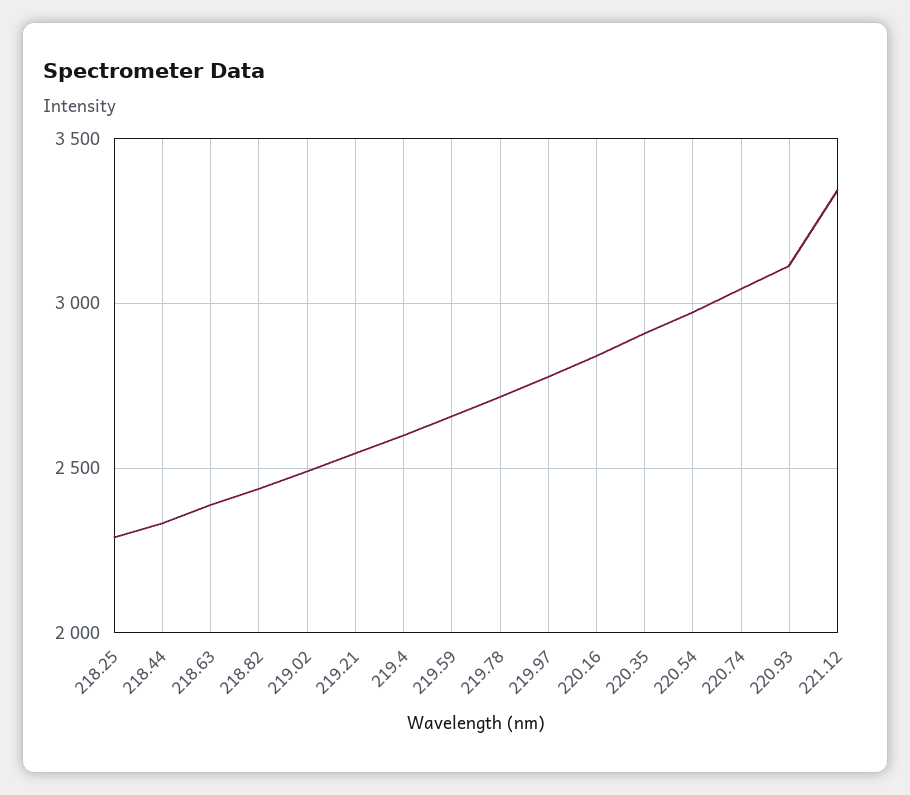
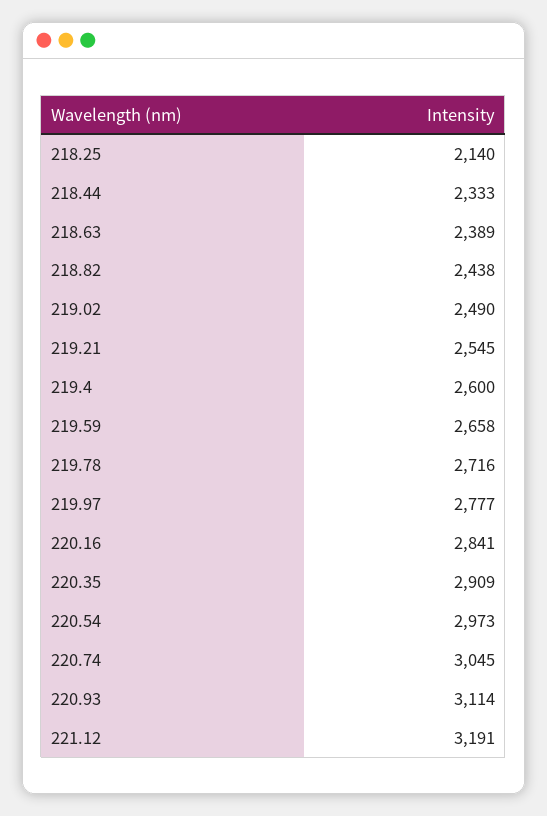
218.25: 2300 -> 2140
221.12: 3350 -> 3191

